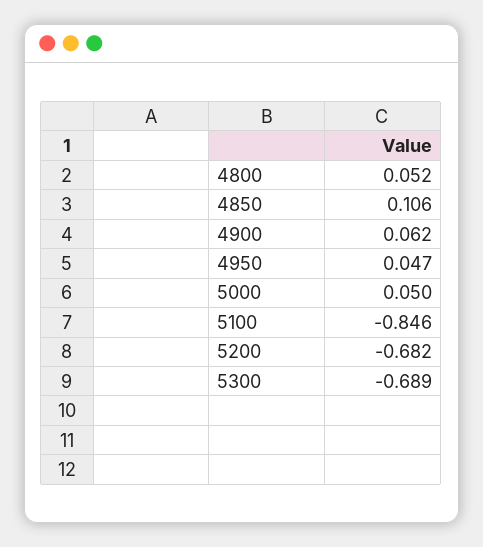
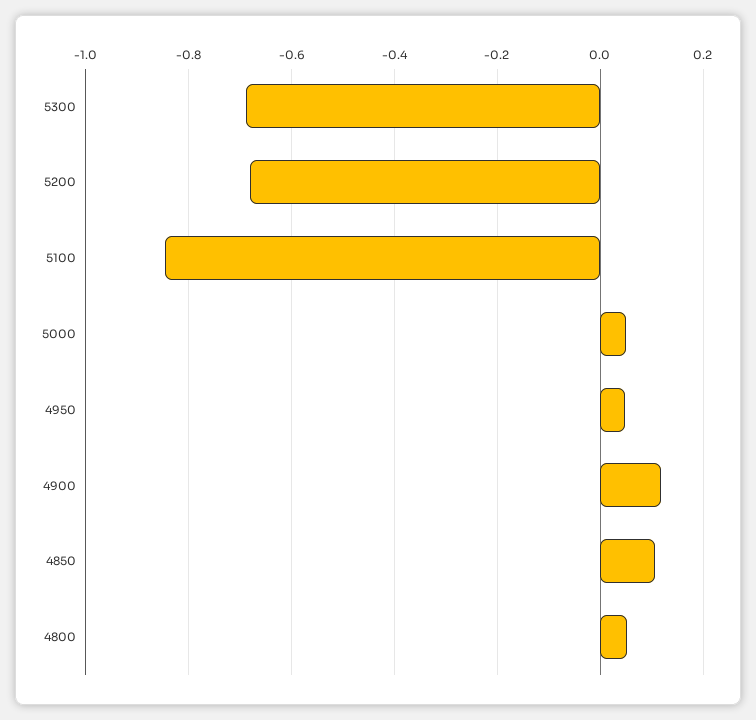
4900: 0.062 -> 0.12

